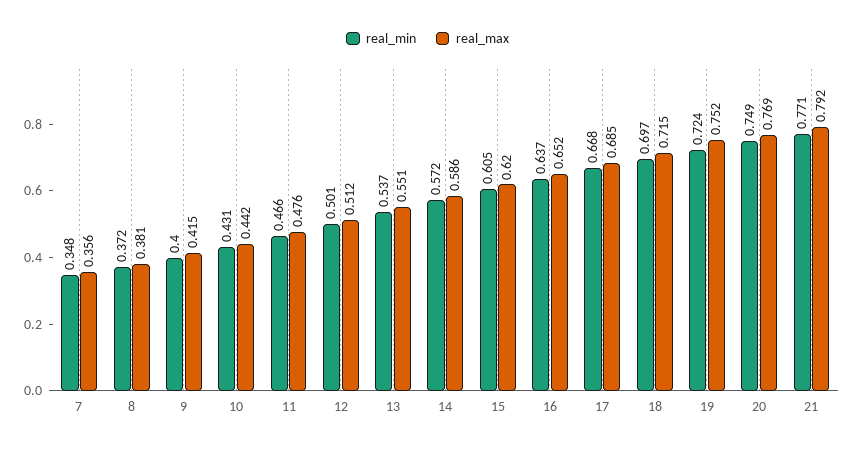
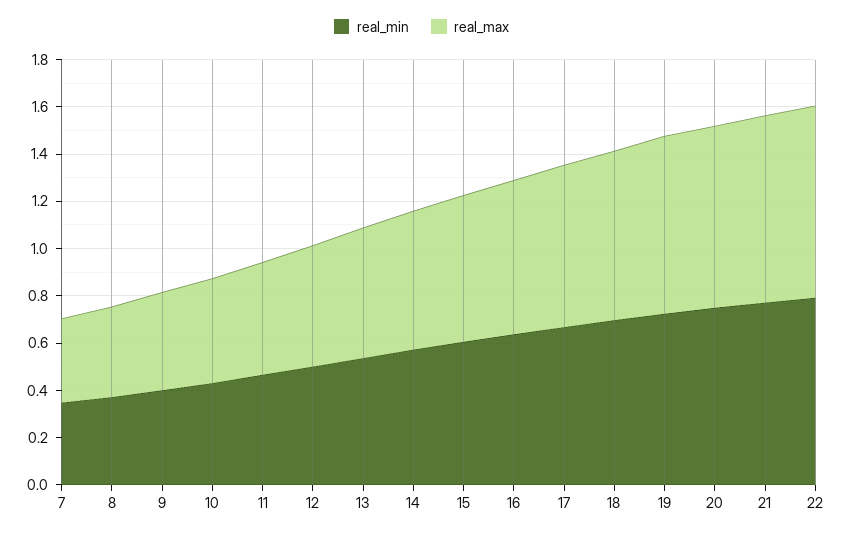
real_min, 22: none -> 0.8
real_max, 22: none -> 0.8

